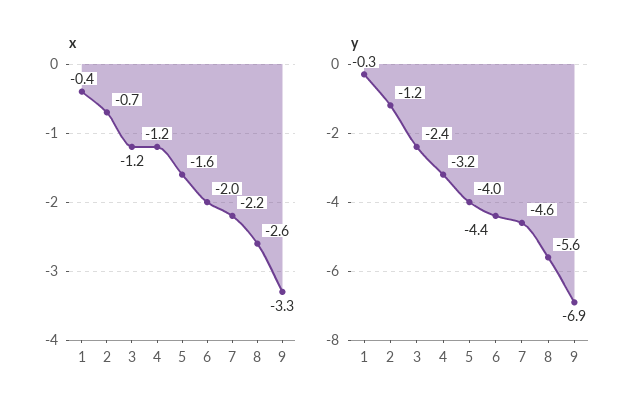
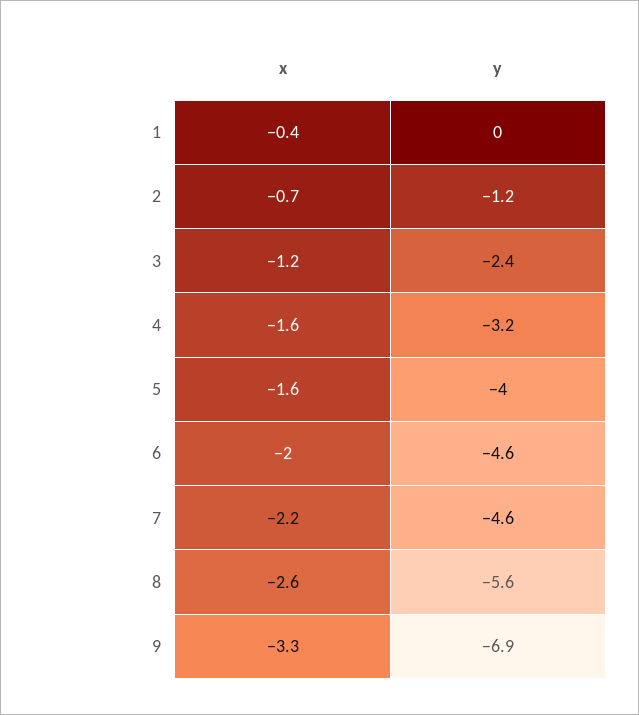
x, 4: -1.2 -> -1.6
y, 1: -0.3 -> 0
y, 6: -4.4 -> -4.6

